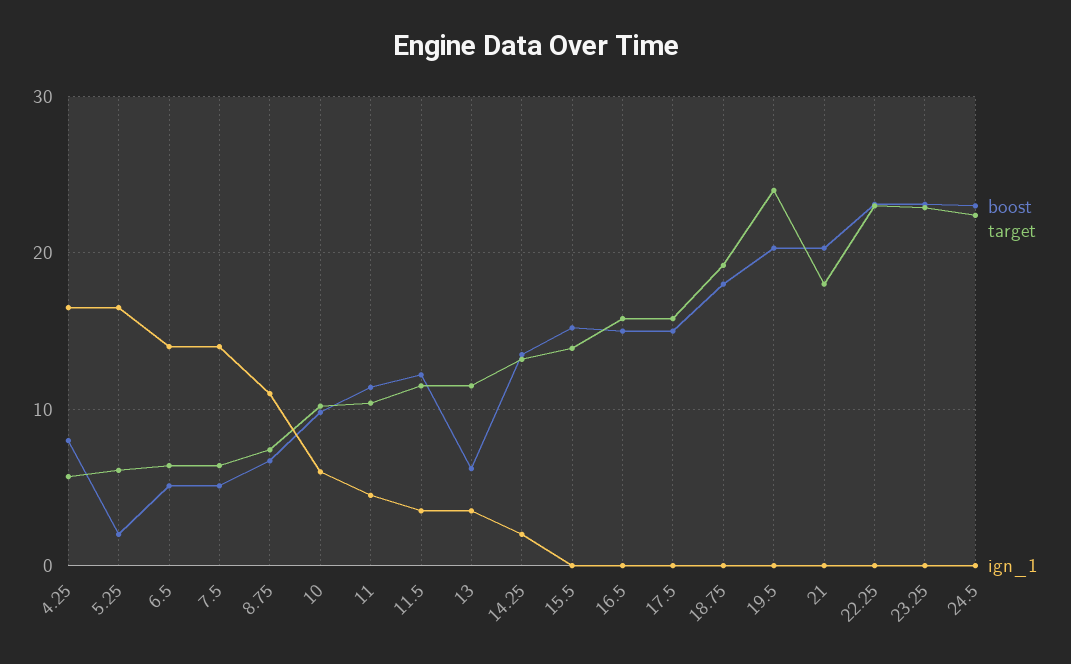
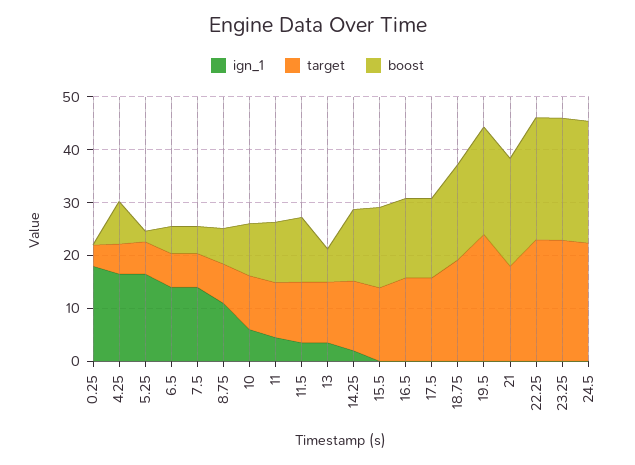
ign_1, 0.25: none -> 18
target, 0.25: none -> 4
boost, 0.25: none -> 0

